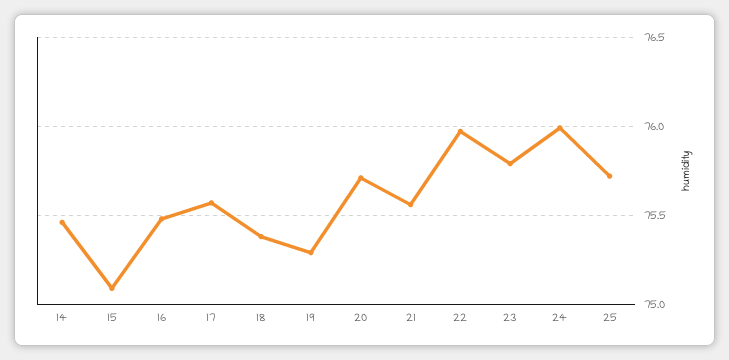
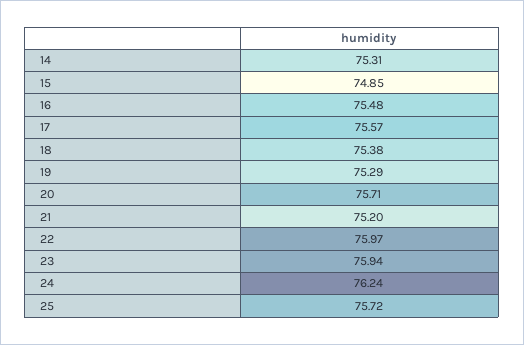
14: 75.45 -> 75.31
15: 75.1 -> 74.85
21: 75.55 -> 75.2
23: 75.8 -> 75.94
24: 76 -> 76.24

